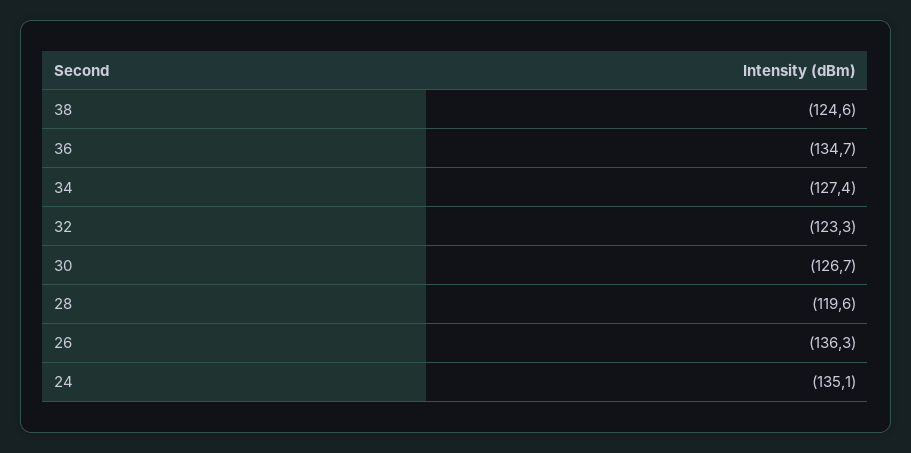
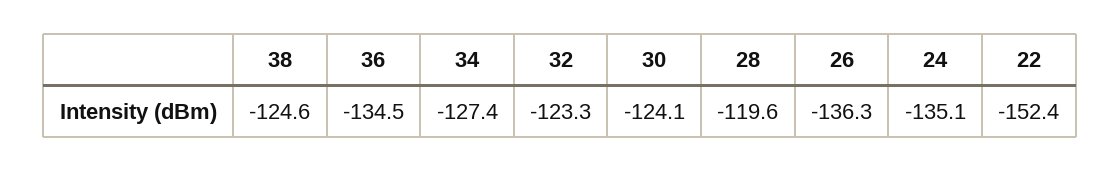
36: -134.7 -> -134.5
30: -126.7 -> -124.1
22: none -> -152.4

